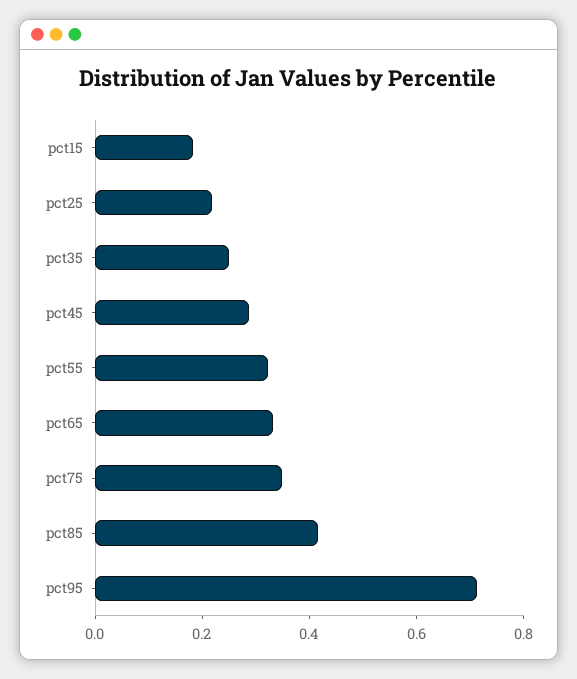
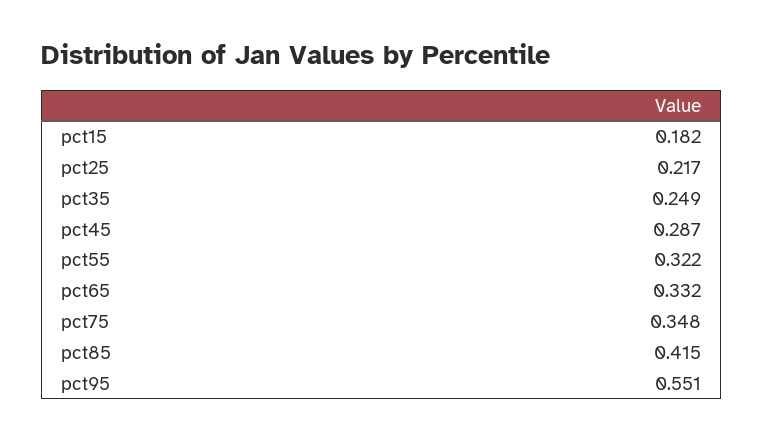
pct95: 0.7 -> 0.551

